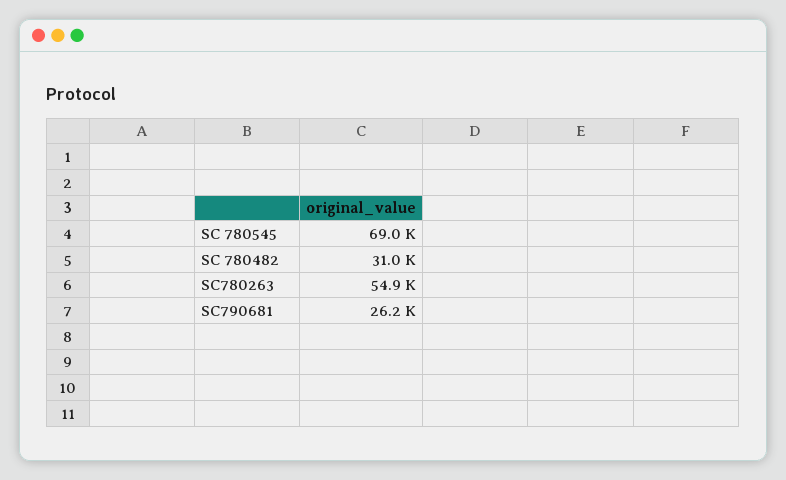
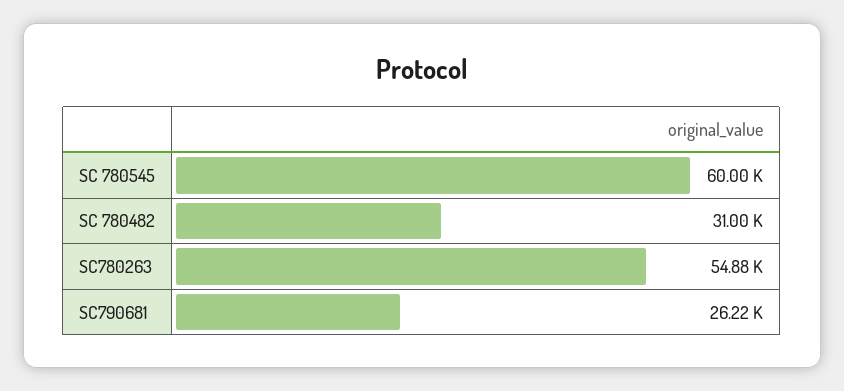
SC 780545: 69000 -> 60000

